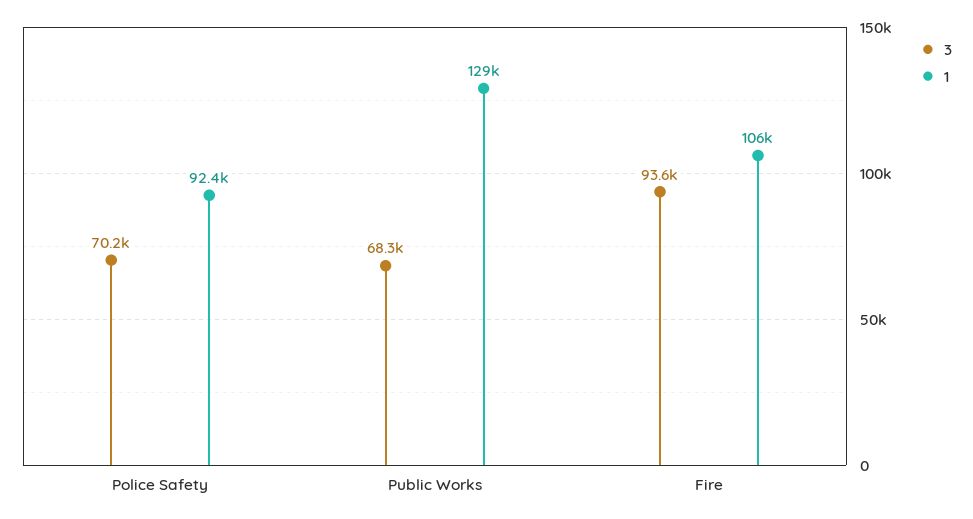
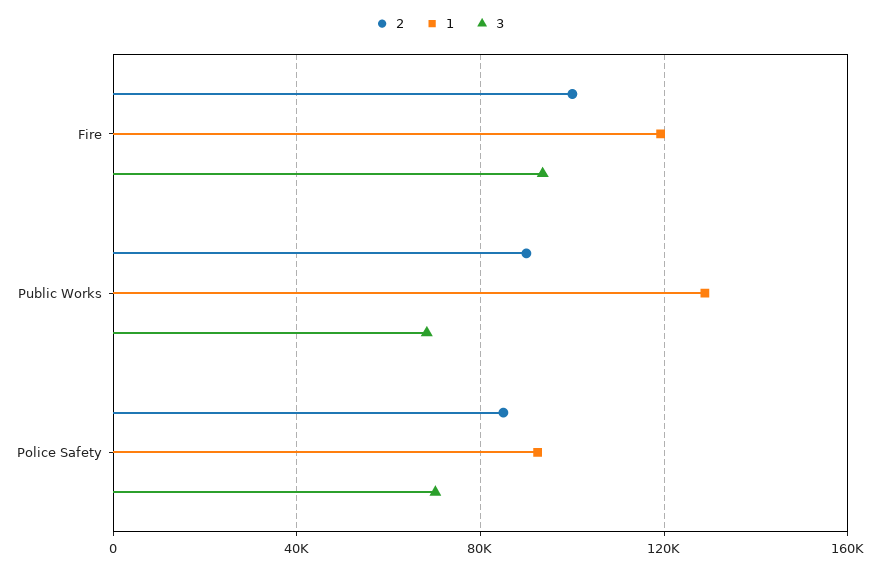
1, Fire: 106000 -> 120000
2, Fire: none -> 100000
2, Public Works: none -> 90000
2, Police Safety: none -> 85000

